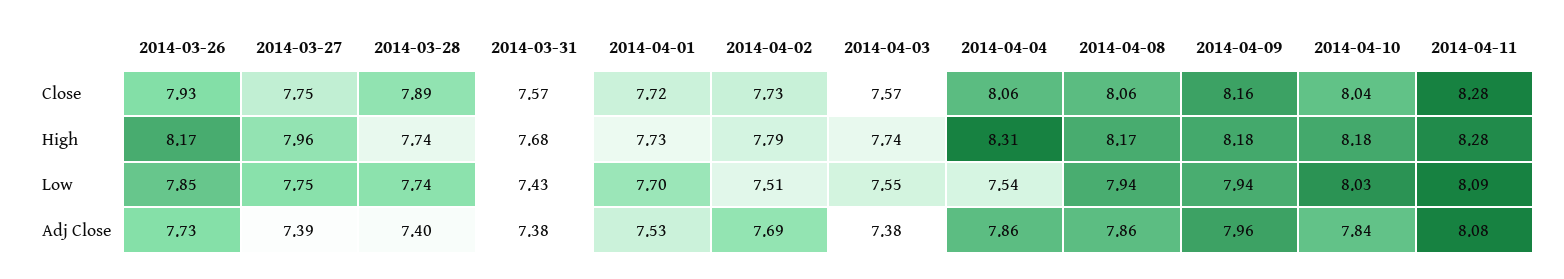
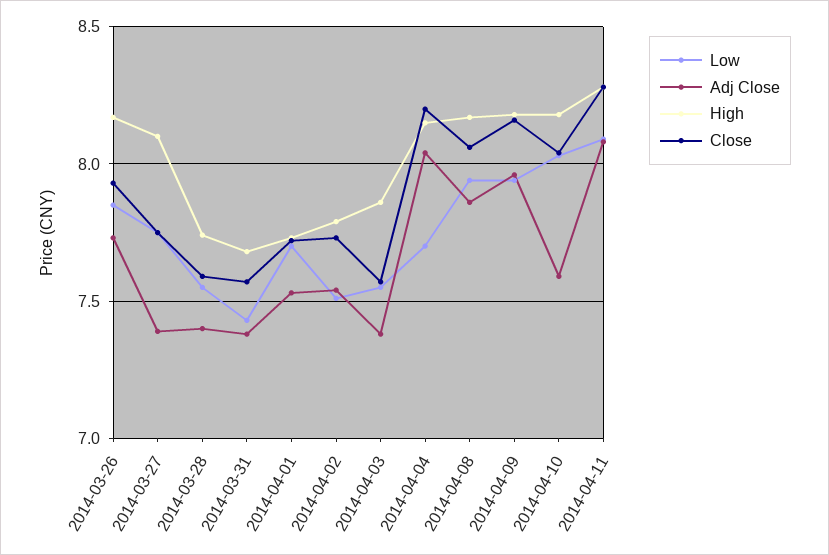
Close, 2014-03-28: 7.89 -> 7.6
Close, 2014-04-04: 8.06 -> 8.2
High, 2014-03-27: 7.96 -> 8.1
High, 2014-04-03: 7.74 -> 7.85
High, 2014-04-04: 8.31 -> 8.15
Low, 2014-03-28: 7.74 -> 7.55
Low, 2014-04-04: 7.54 -> 7.7
Adj Close, 2014-04-02: 7.69 -> 7.55
Adj Close, 2014-04-04: 7.86 -> 8.05
Adj Close, 2014-04-10: 7.84 -> 7.6

